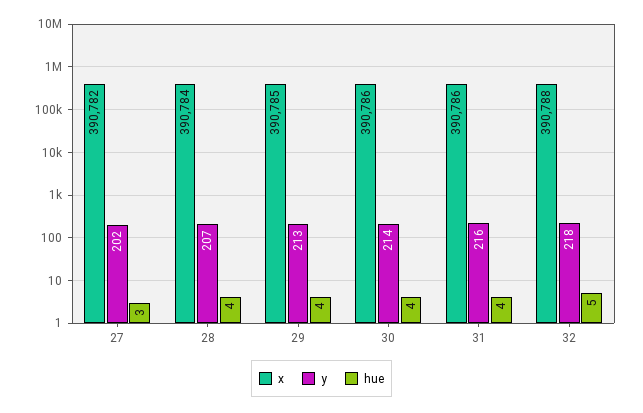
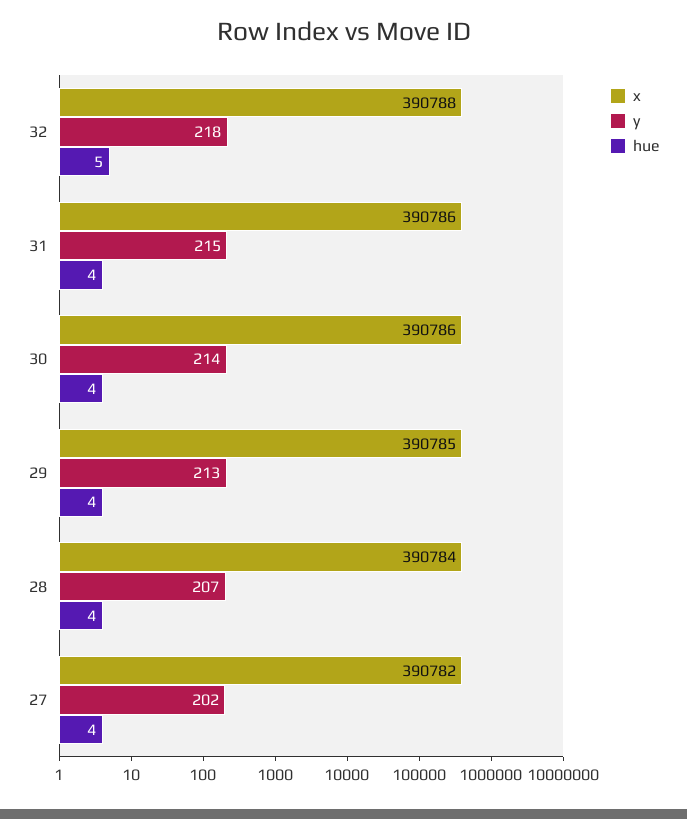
hue, 27: 3 -> 4
y, 31: 216 -> 215

